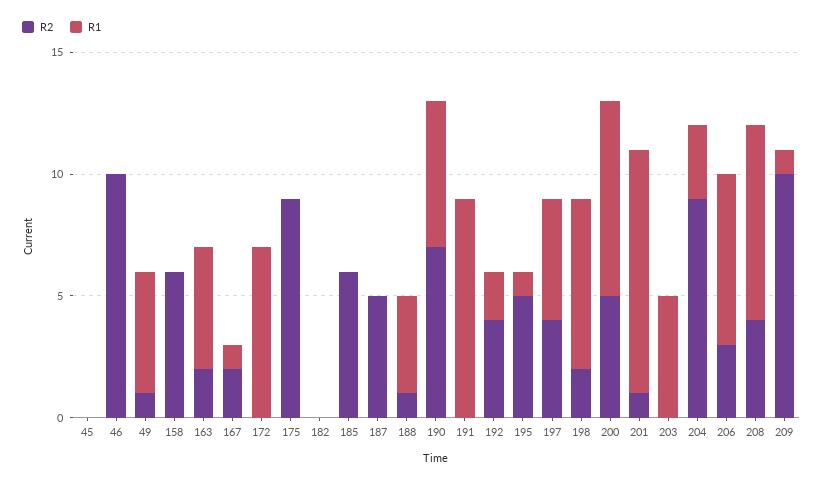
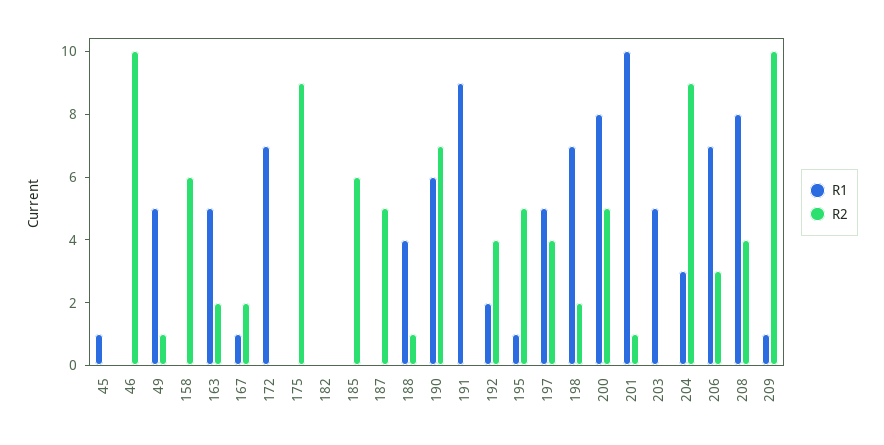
R1, 45: 0 -> 1

